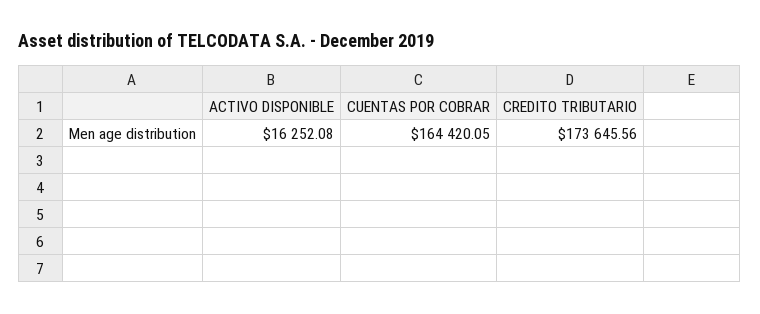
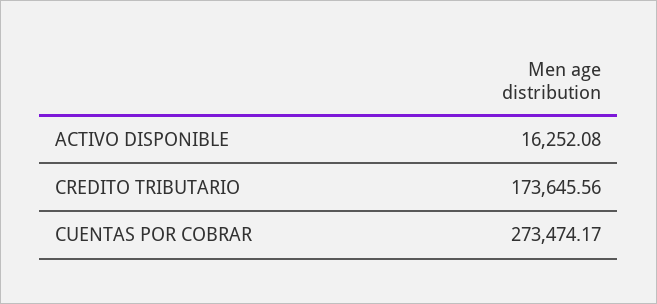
CUENTAS POR COBRAR: 164420.05 -> 273474.17

